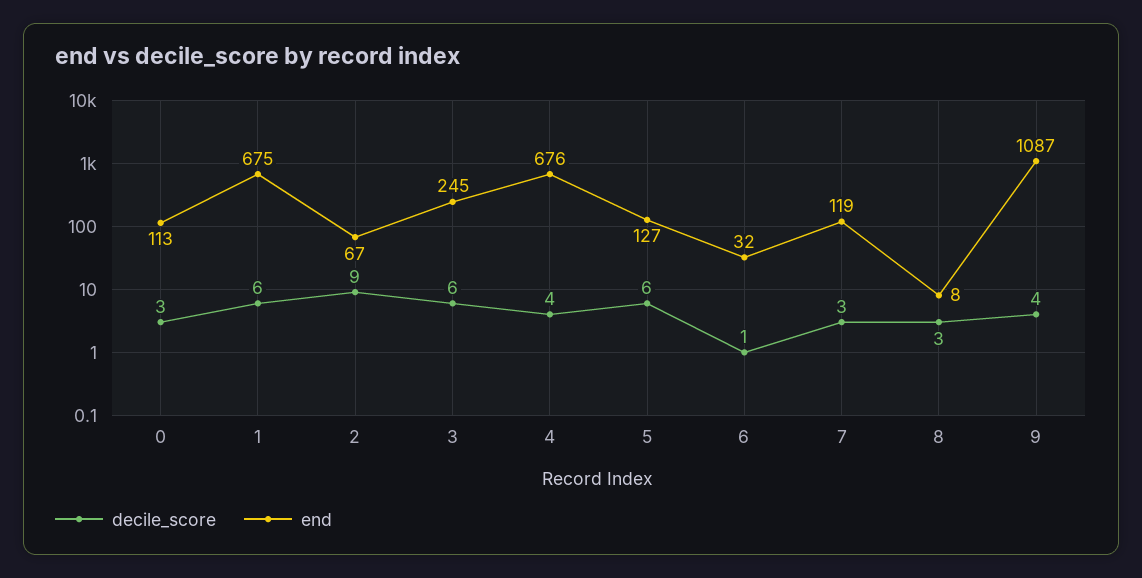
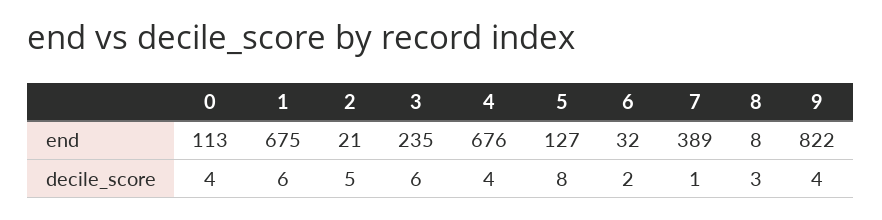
decile_score, 0: 3 -> 4
decile_score, 2: 9 -> 5
end, 2: 67 -> 21
end, 3: 245 -> 235
decile_score, 5: 6 -> 8
decile_score, 6: 1 -> 2
decile_score, 7: 3 -> 1
end, 7: 119 -> 389
end, 9: 1087 -> 822

